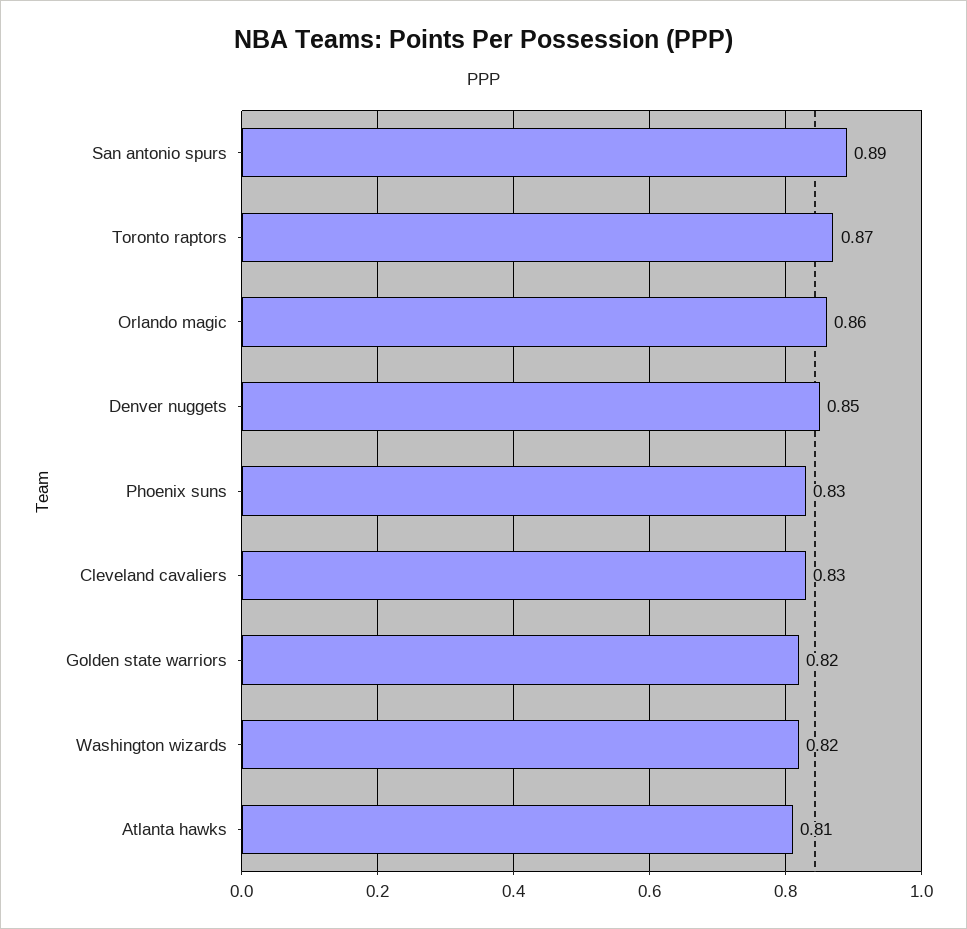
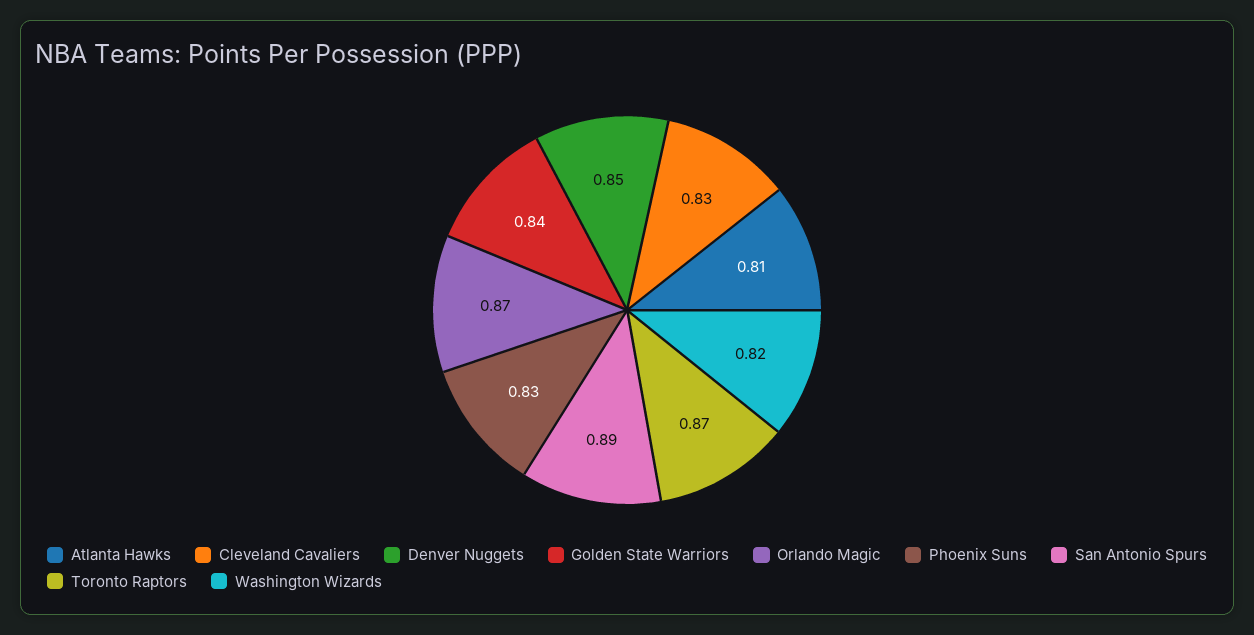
Orlando magic: 0.86 -> 0.87
Golden state warriors: 0.82 -> 0.84

